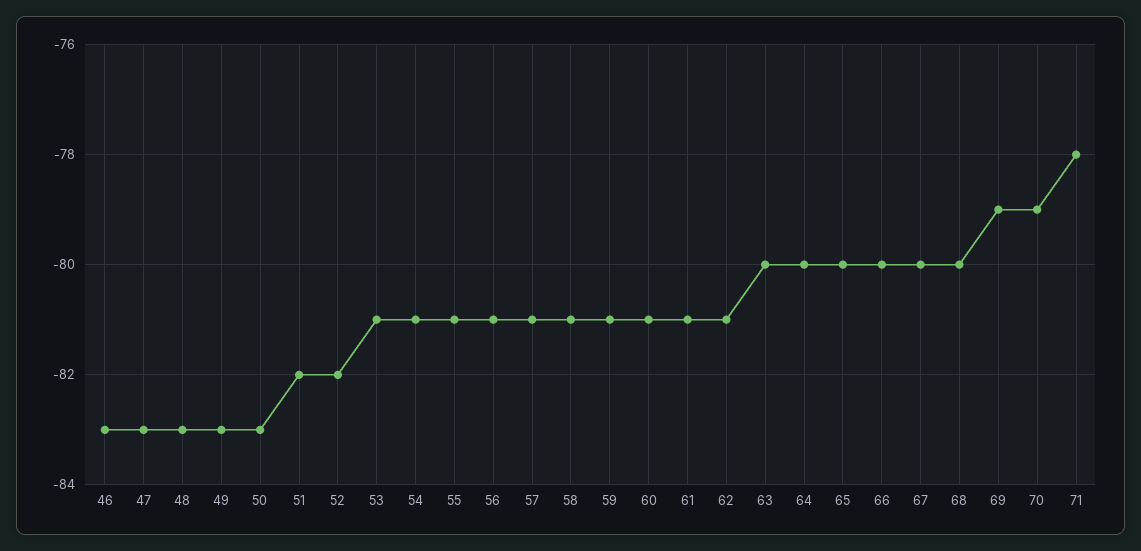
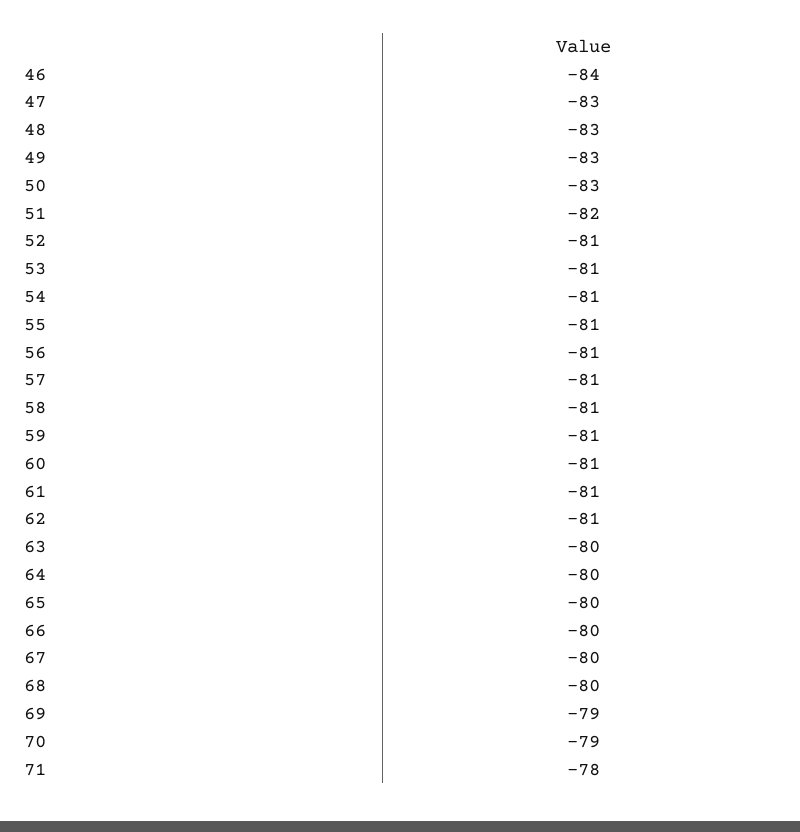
46: -83 -> -84
52: -82 -> -81

